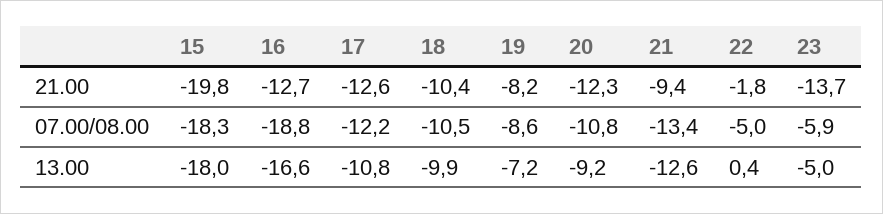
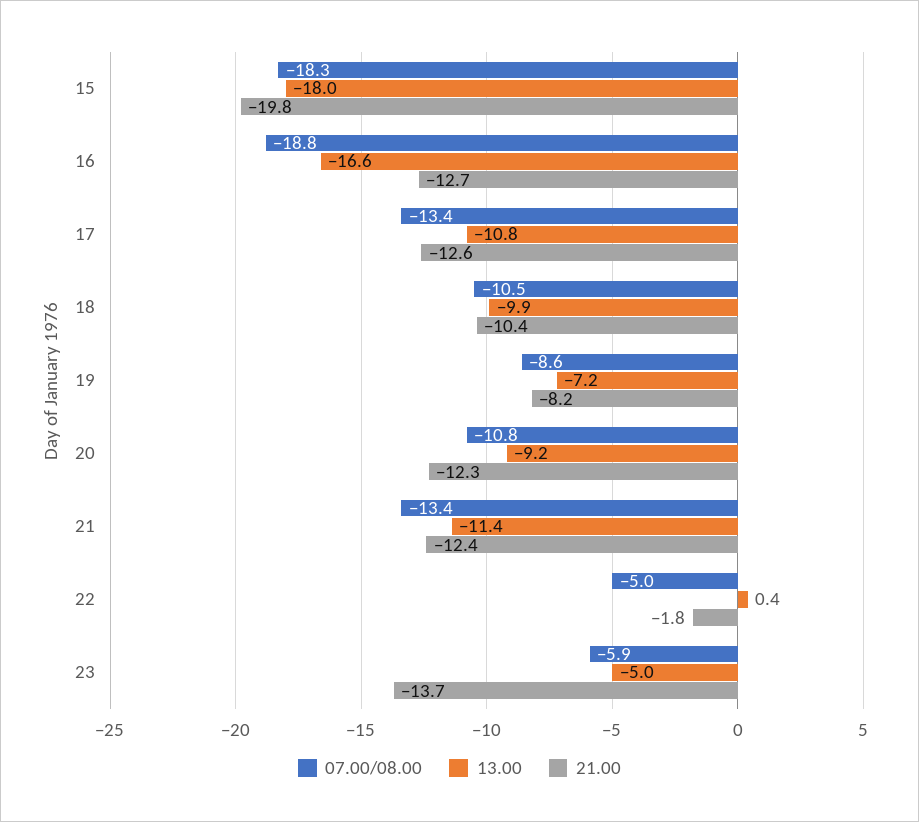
21.00, 21: -9.4 -> -12.4
07.00/08.00, 17: -12.2 -> -13.4
13.00, 21: -12.6 -> -11.4

